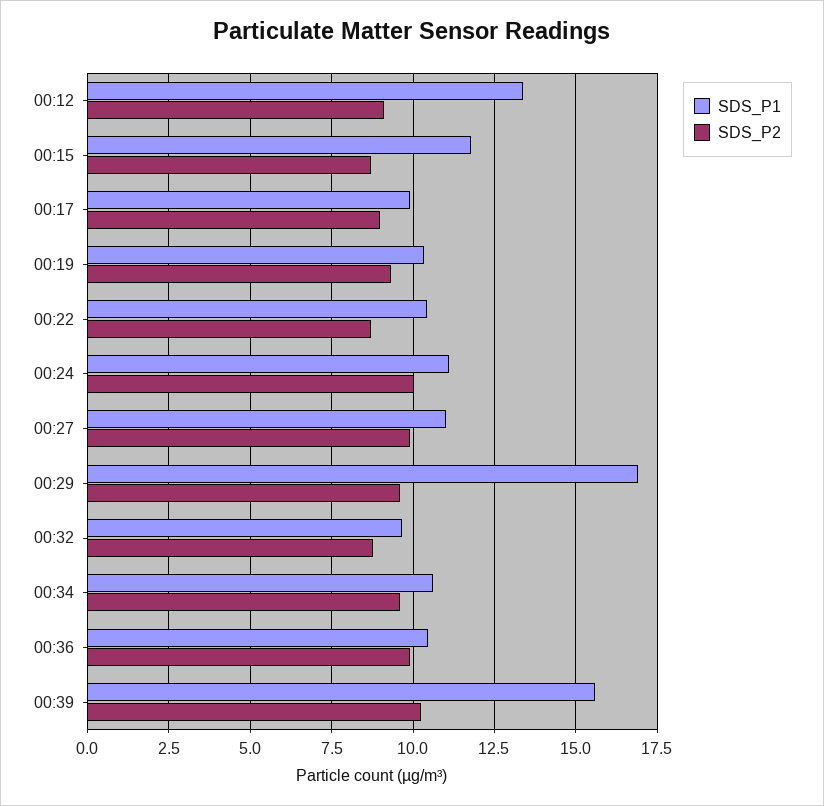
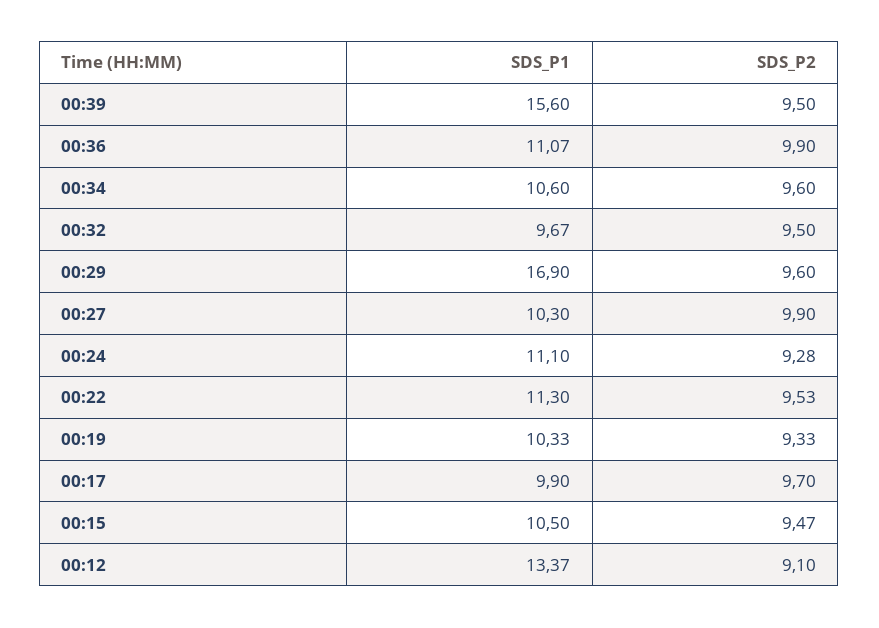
SDS_P1, 00:15: 11.75 -> 10.5
SDS_P2, 00:15: 8.75 -> 9.47
SDS_P2, 00:17: 9 -> 9.7
SDS_P1, 00:22: 10.5 -> 11.3
SDS_P2, 00:22: 8.75 -> 9.53
SDS_P2, 00:24: 10 -> 9.28
SDS_P1, 00:27: 11 -> 10.3
SDS_P2, 00:32: 8.75 -> 9.5
SDS_P1, 00:36: 10.5 -> 11.07
SDS_P2, 00:39: 10.25 -> 9.5

